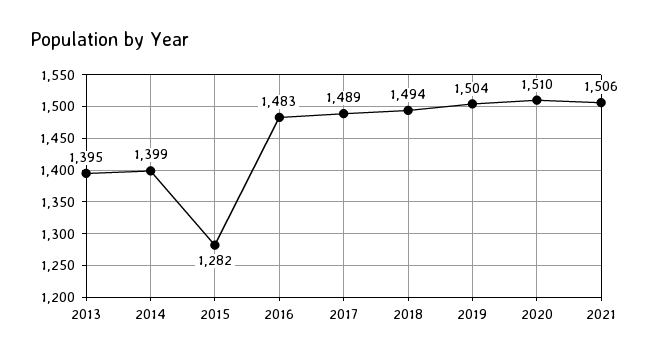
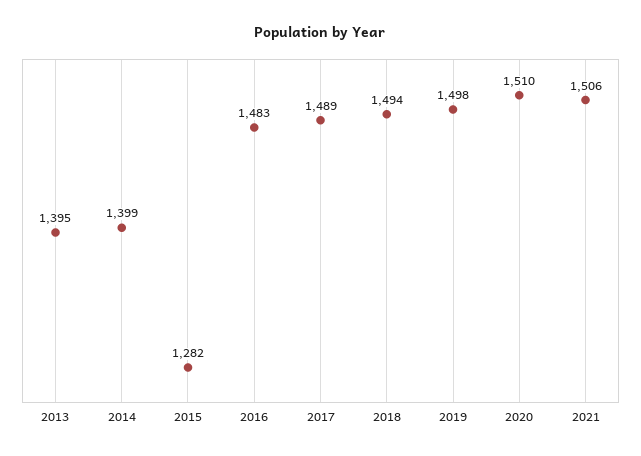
2019: 1504 -> 1498

